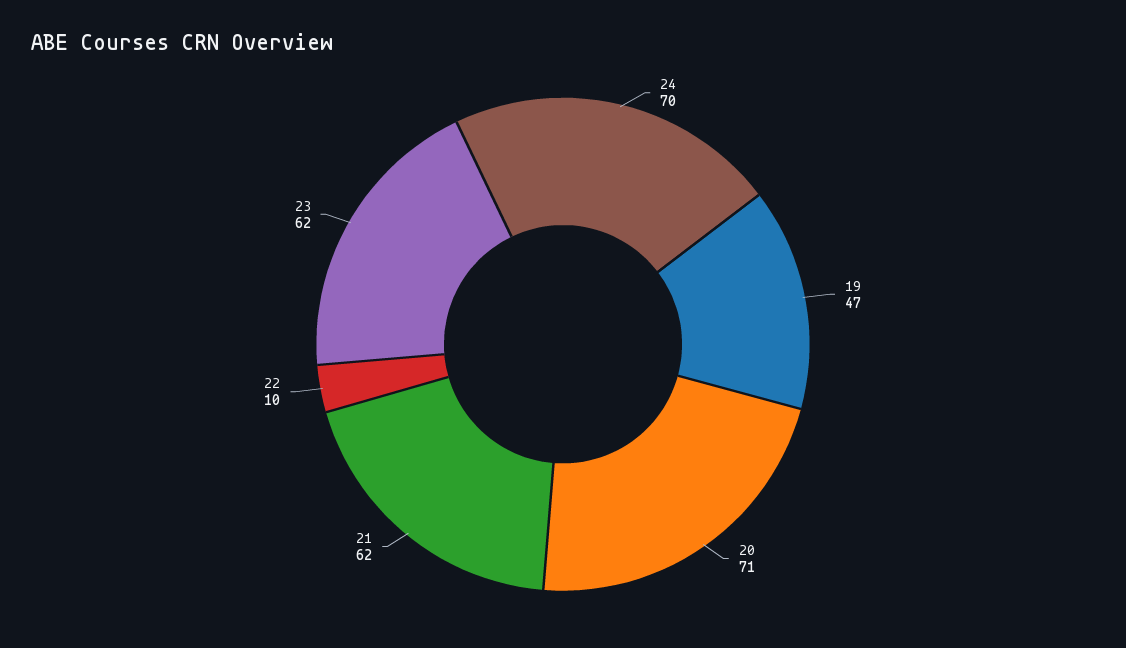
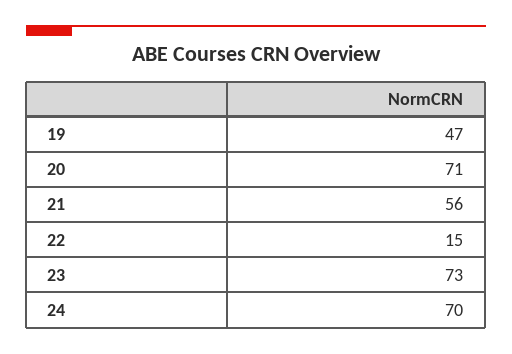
21: 62 -> 56
22: 10 -> 15
23: 62 -> 73

